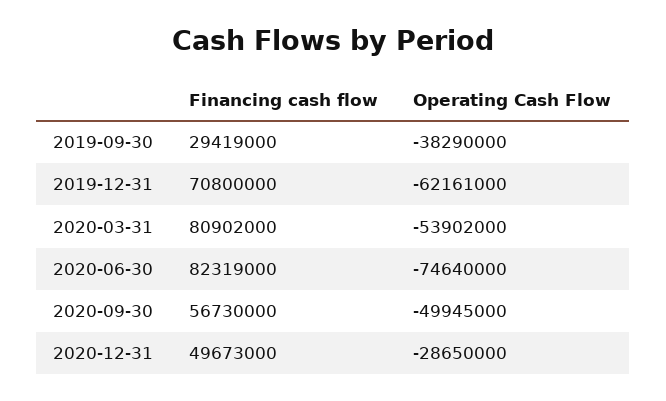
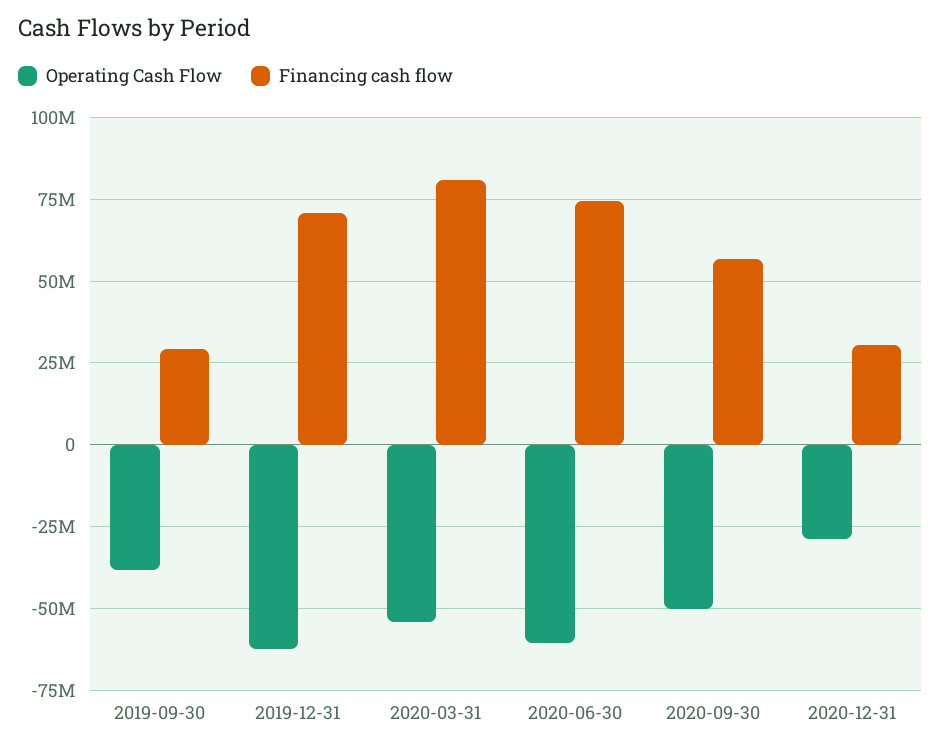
Financing cash flow, 2020-06-30: 82319000 -> 75000000
Operating Cash Flow, 2020-06-30: -74640000 -> -60000000
Financing cash flow, 2020-12-31: 49673000 -> 30000000

